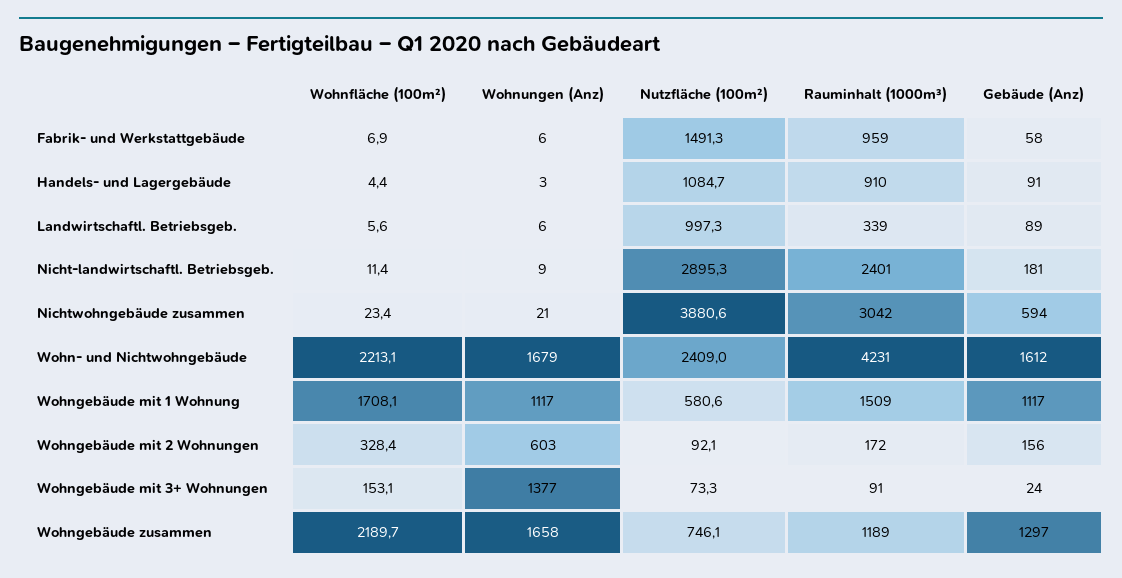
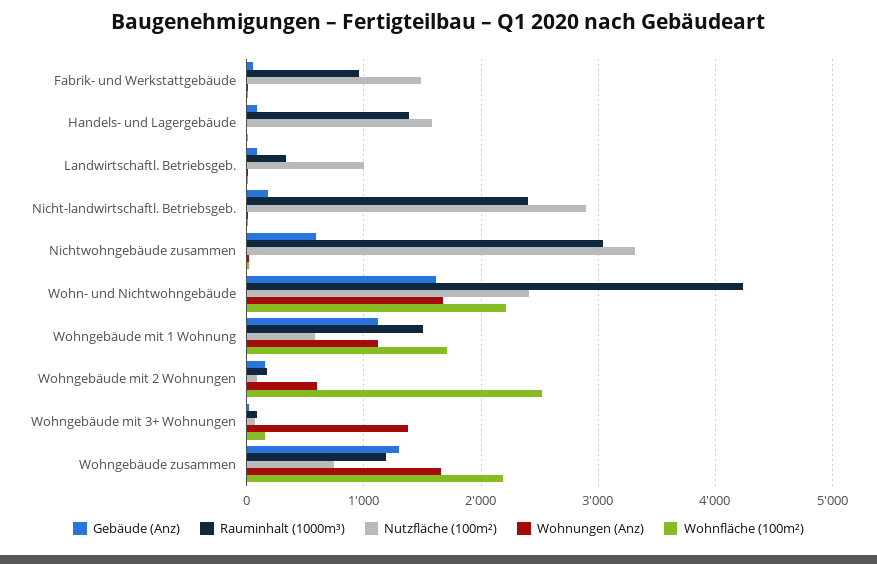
Nutzfläche (100m²), Handels- und Lagergebäude: 1084.7 -> 1600
Rauminhalt (1000m³), Handels- und Lagergebäude: 910 -> 1400
Nutzfläche (100m²), Nichtwohngebäude zusammen: 3880.6 -> 3300
Wohnfläche (100m²), Wohngebäude mit 2 Wohnungen: 328.4 -> 2500

